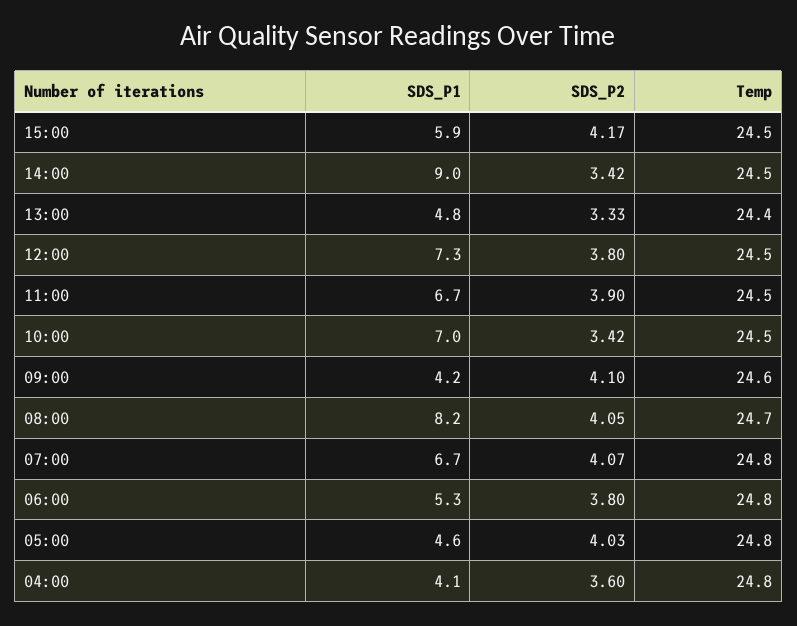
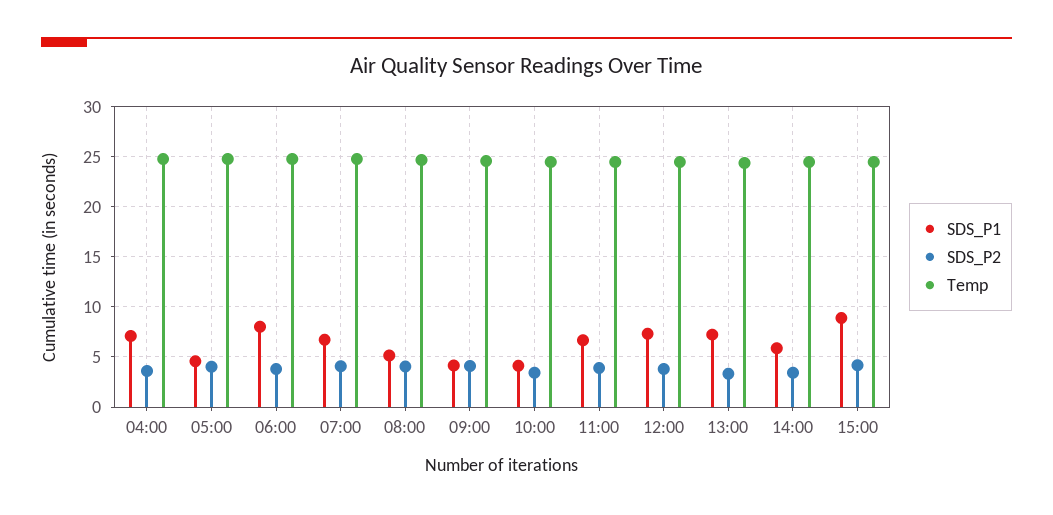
SDS_P1, 15:00: 5.9 -> 9
SDS_P1, 14:00: 9 -> 6
SDS_P1, 13:00: 4.8 -> 7
SDS_P1, 10:00: 7 -> 4
SDS_P1, 08:00: 8.2 -> 5
SDS_P1, 06:00: 5.3 -> 8
SDS_P1, 04:00: 4.1 -> 7

